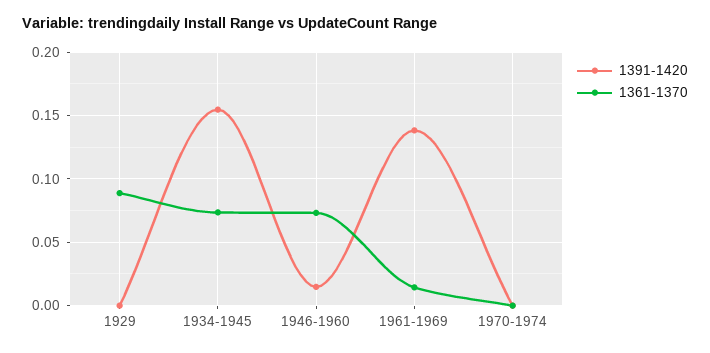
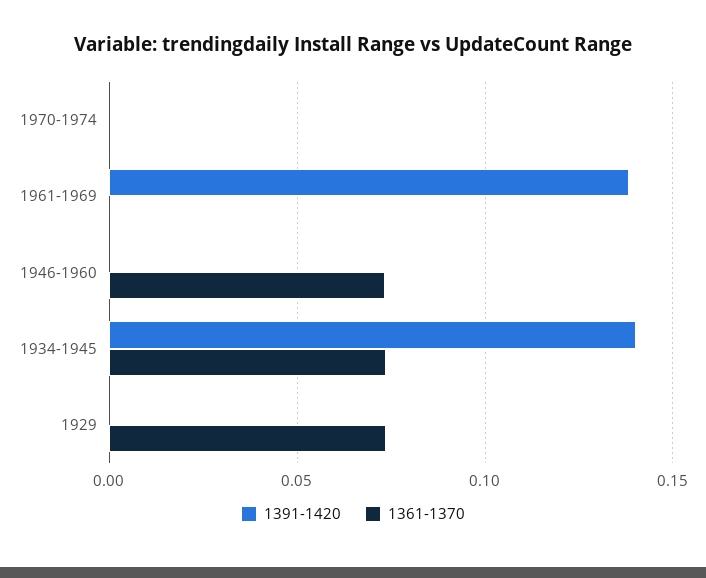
1361-1370, 1929: 0.09 -> 0.075
1391-1420, 1934-1945: 0.155 -> 0.14
1391-1420, 1946-1960: 0.015 -> 0
1361-1370, 1961-1969: 0.015 -> 0

